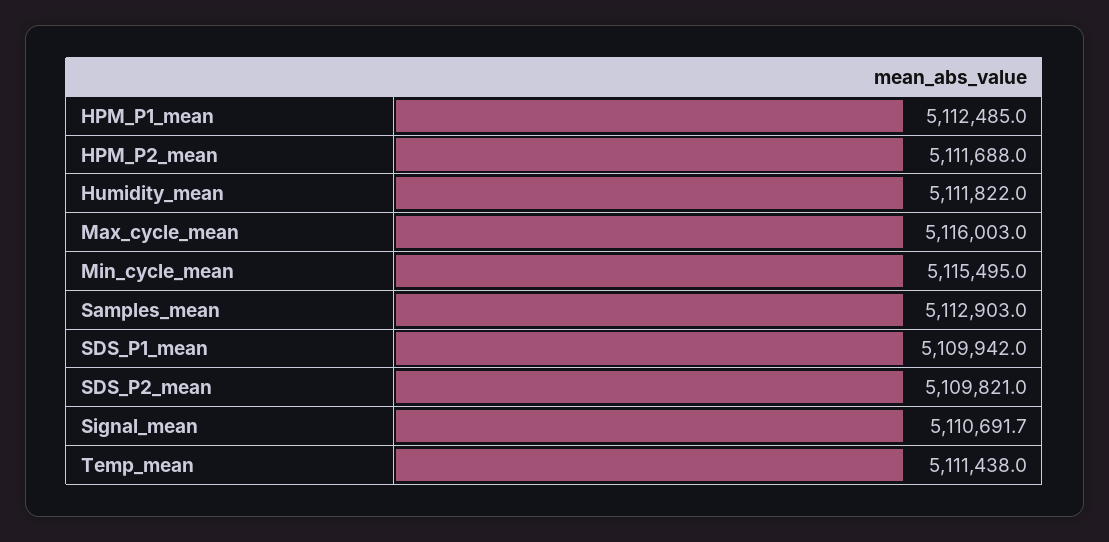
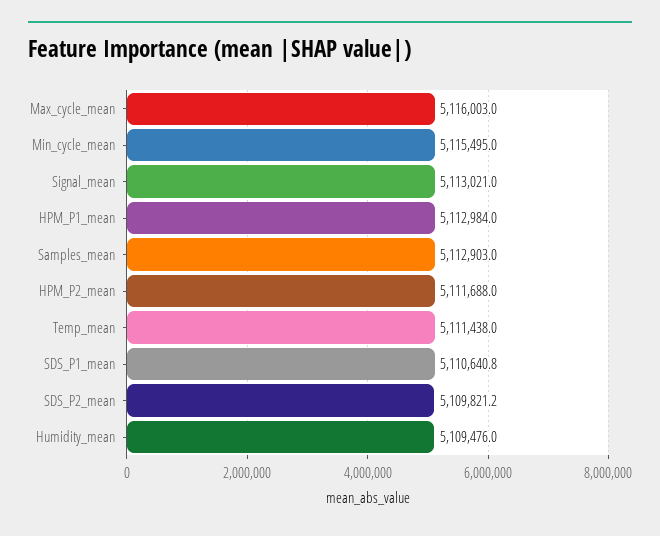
HPM_P1_mean: 5112485 -> 5112984
Humidity_mean: 5111822 -> 5109476
SDS_P1_mean: 5109942 -> 5110640.8
SDS_P2_mean: 5109821 -> 5109821.2
Signal_mean: 5110691.7 -> 5113021

